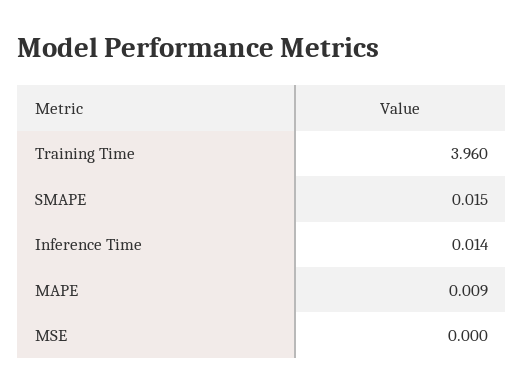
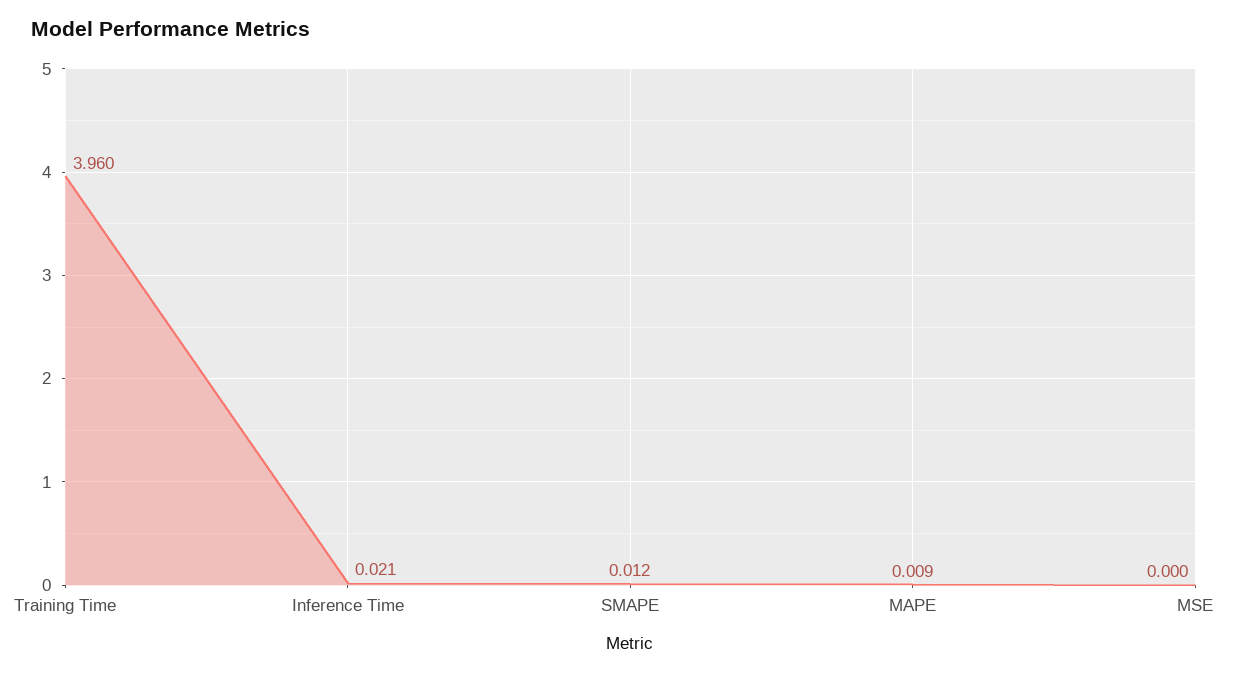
SMAPE: 0.015 -> 0.012
Inference Time: 0.014 -> 0.021

